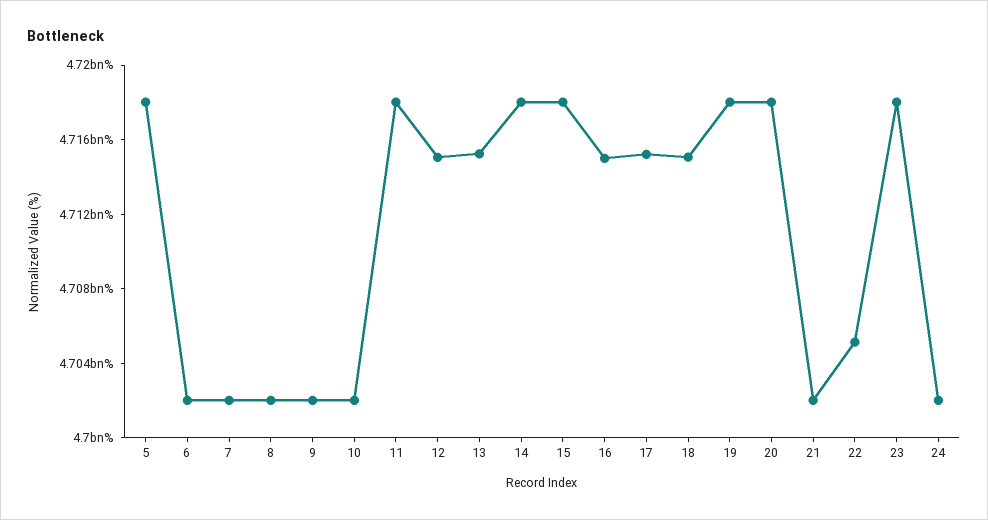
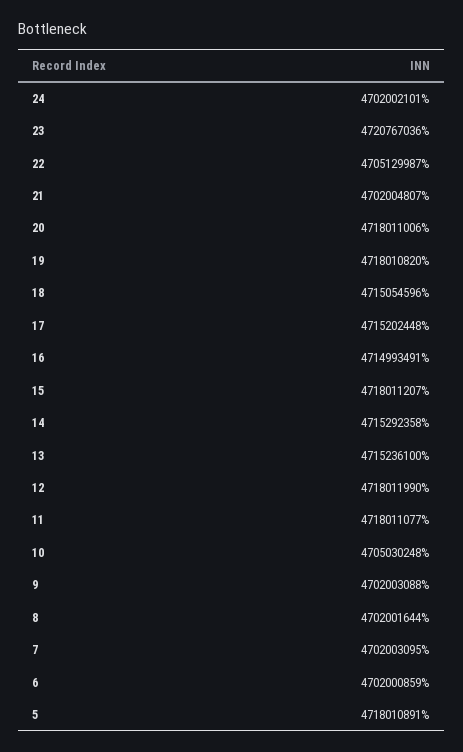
10: 4702000000 -> 4705030248
12: 4715000000 -> 4718011990
14: 4718000000 -> 4715292358
23: 4718000000 -> 4720767036

